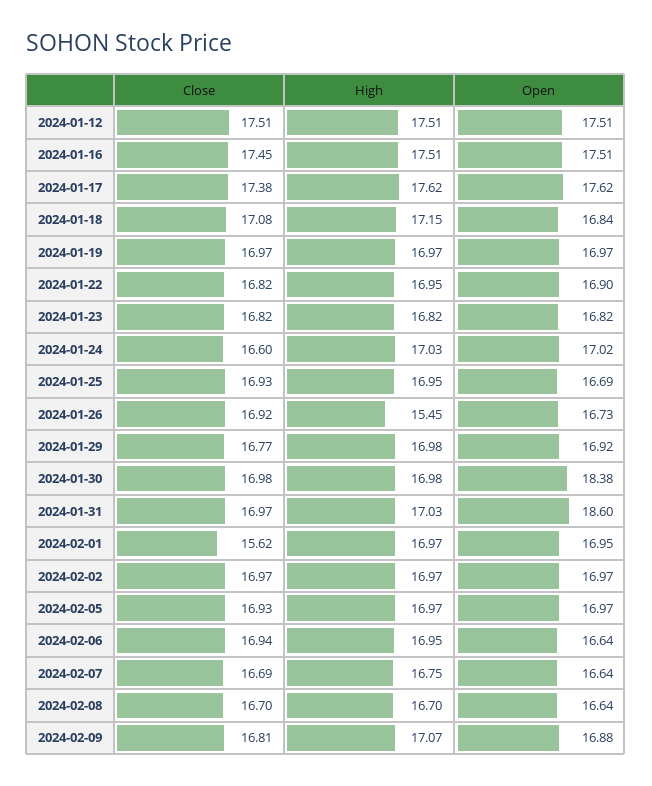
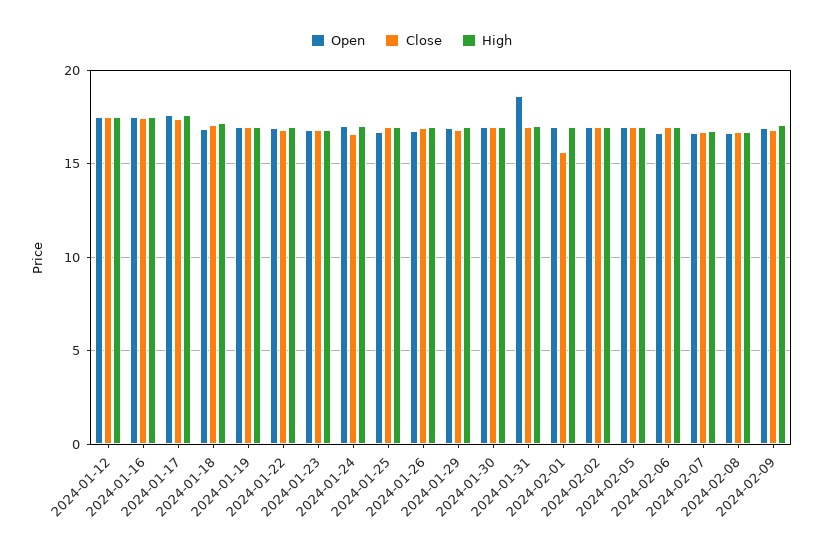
High, 2024-01-26: 15.45 -> 17
Open, 2024-01-30: 18.38 -> 17

